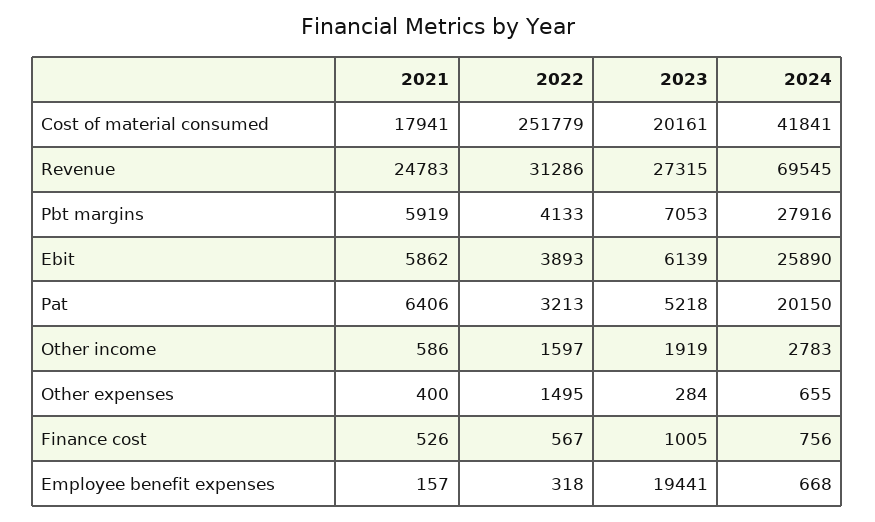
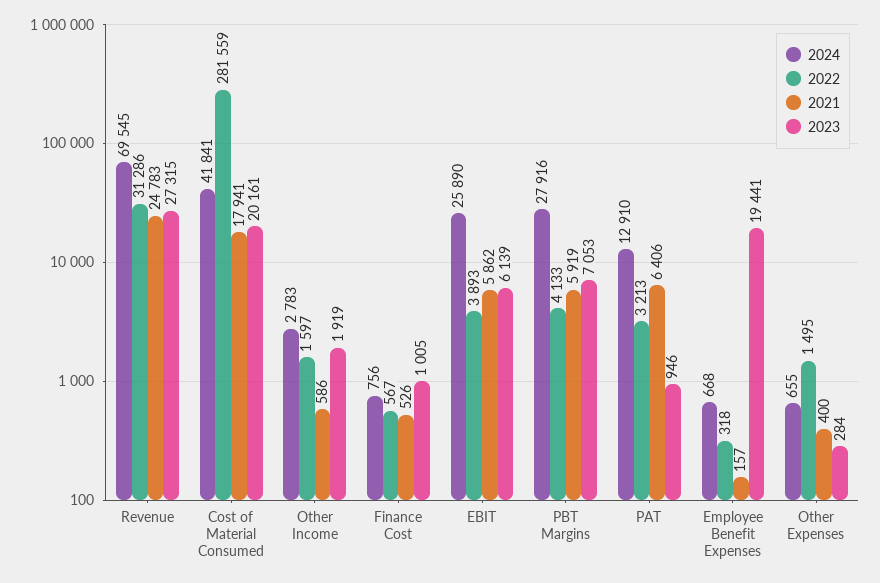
2022, Cost of material consumed: 251779 -> 281559
2023, Pat: 5218 -> 946
2024, Pat: 20150 -> 12910

